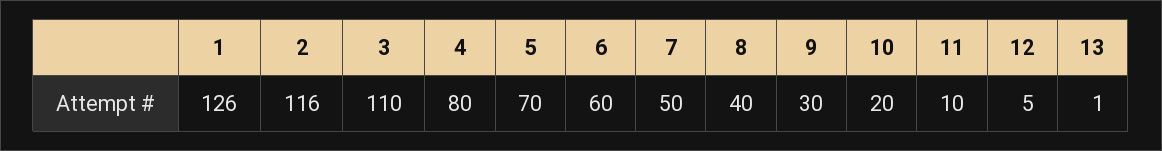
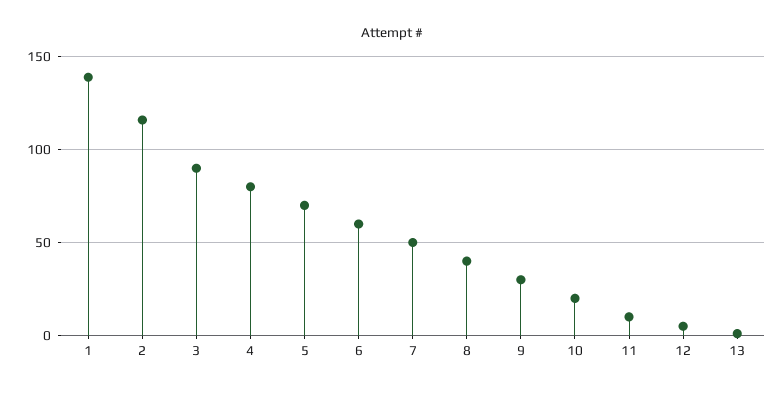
1: 126 -> 140
3: 110 -> 90

